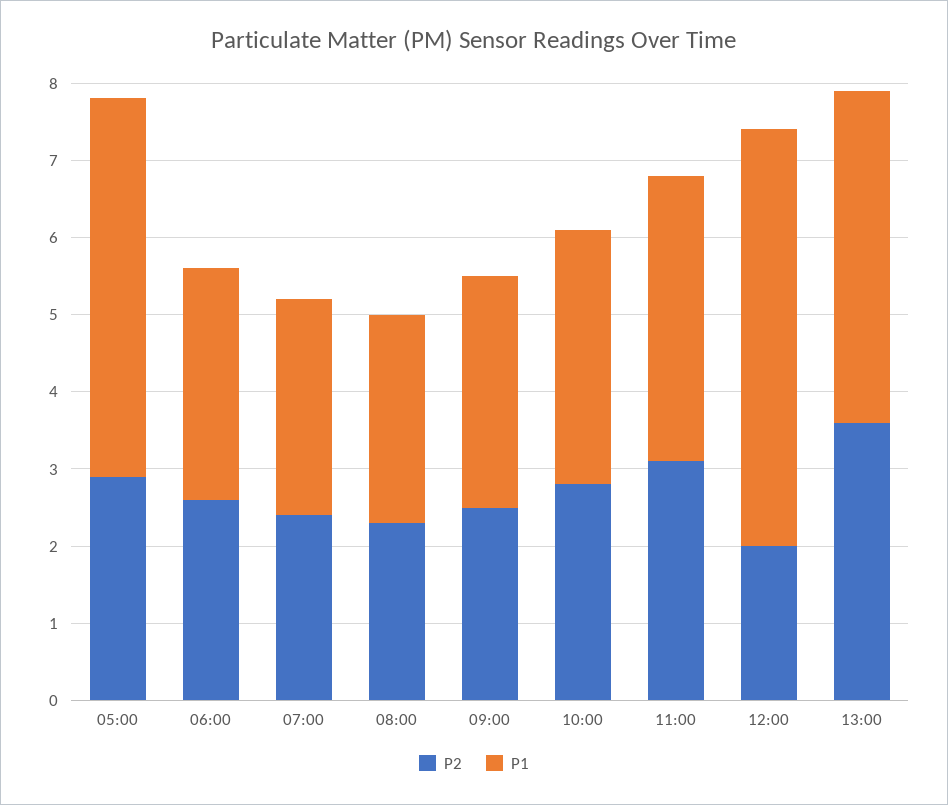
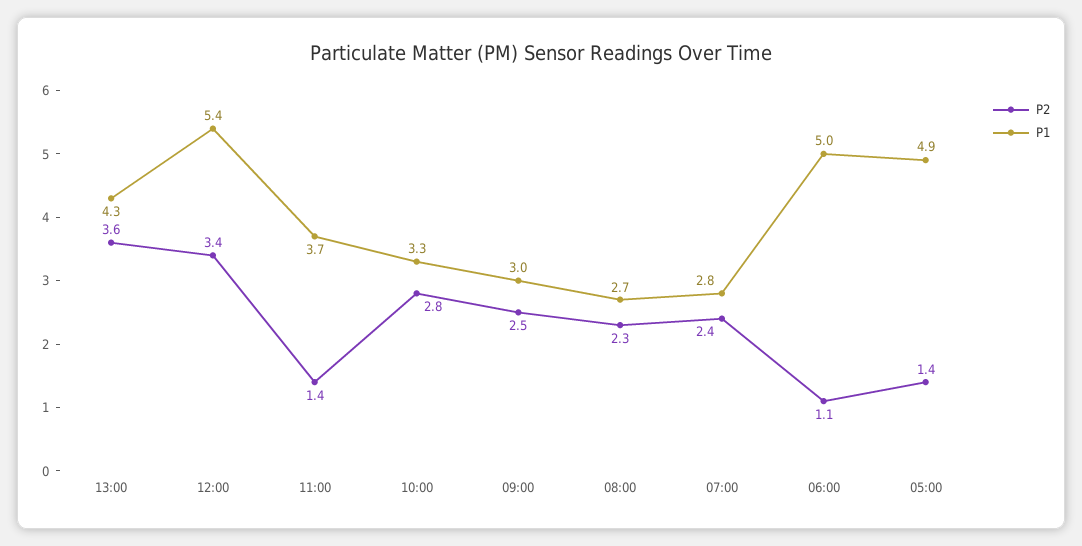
P2, 05:00: 3 -> 1.4
P2, 06:00: 2.5 -> 1.1
P1, 06:00: 3 -> 5
P2, 11:00: 3 -> 1.4
P2, 12:00: 2 -> 3.4

